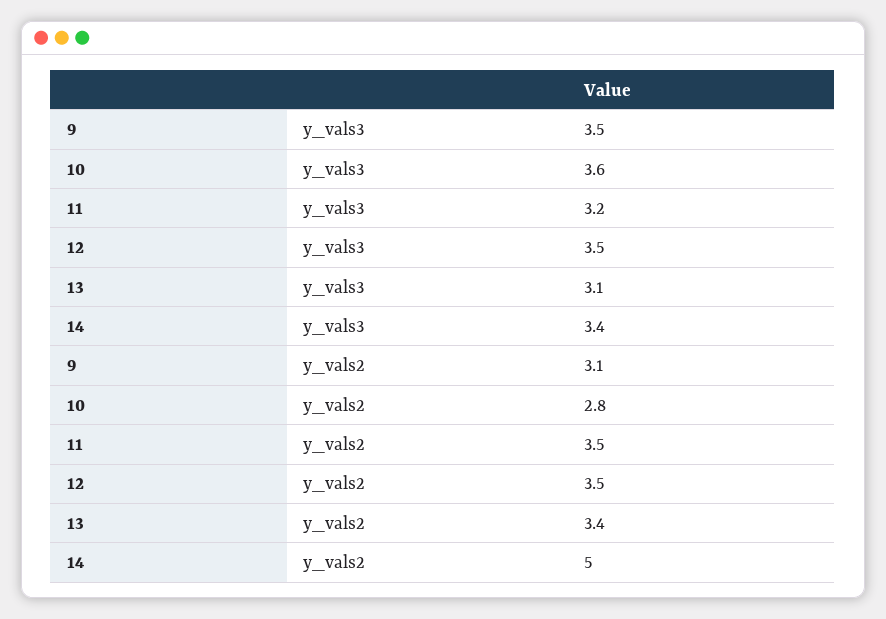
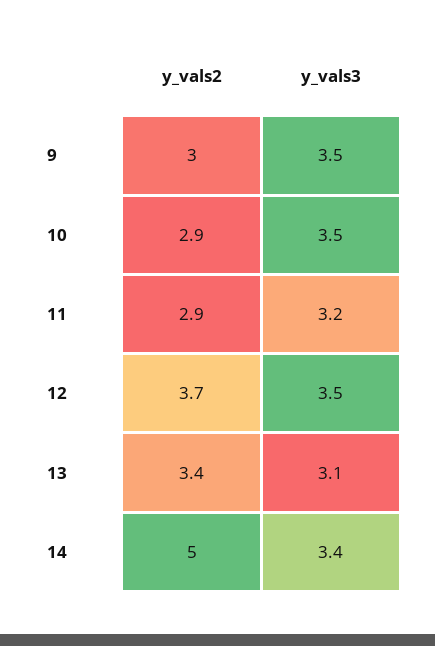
10, y_vals3: 3.6 -> 3.5
9, y_vals2: 3.1 -> 3
10, y_vals2: 2.8 -> 2.9
11, y_vals2: 3.5 -> 2.9
12, y_vals2: 3.5 -> 3.7

